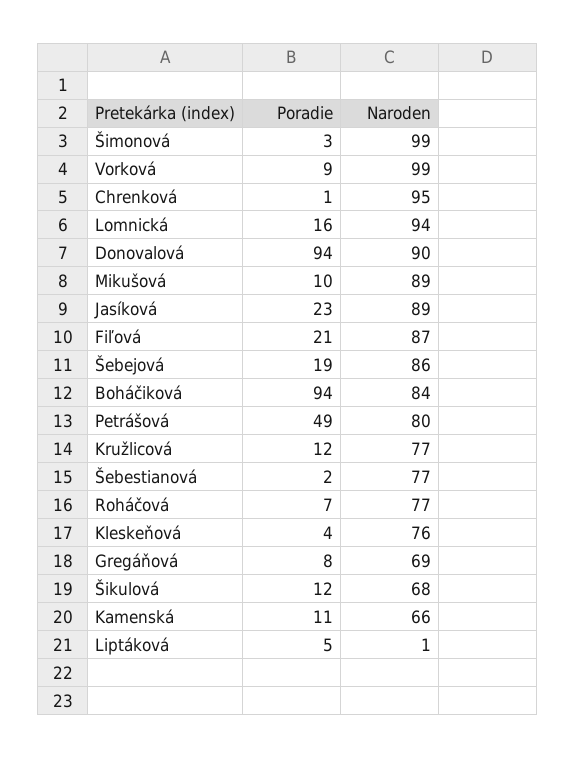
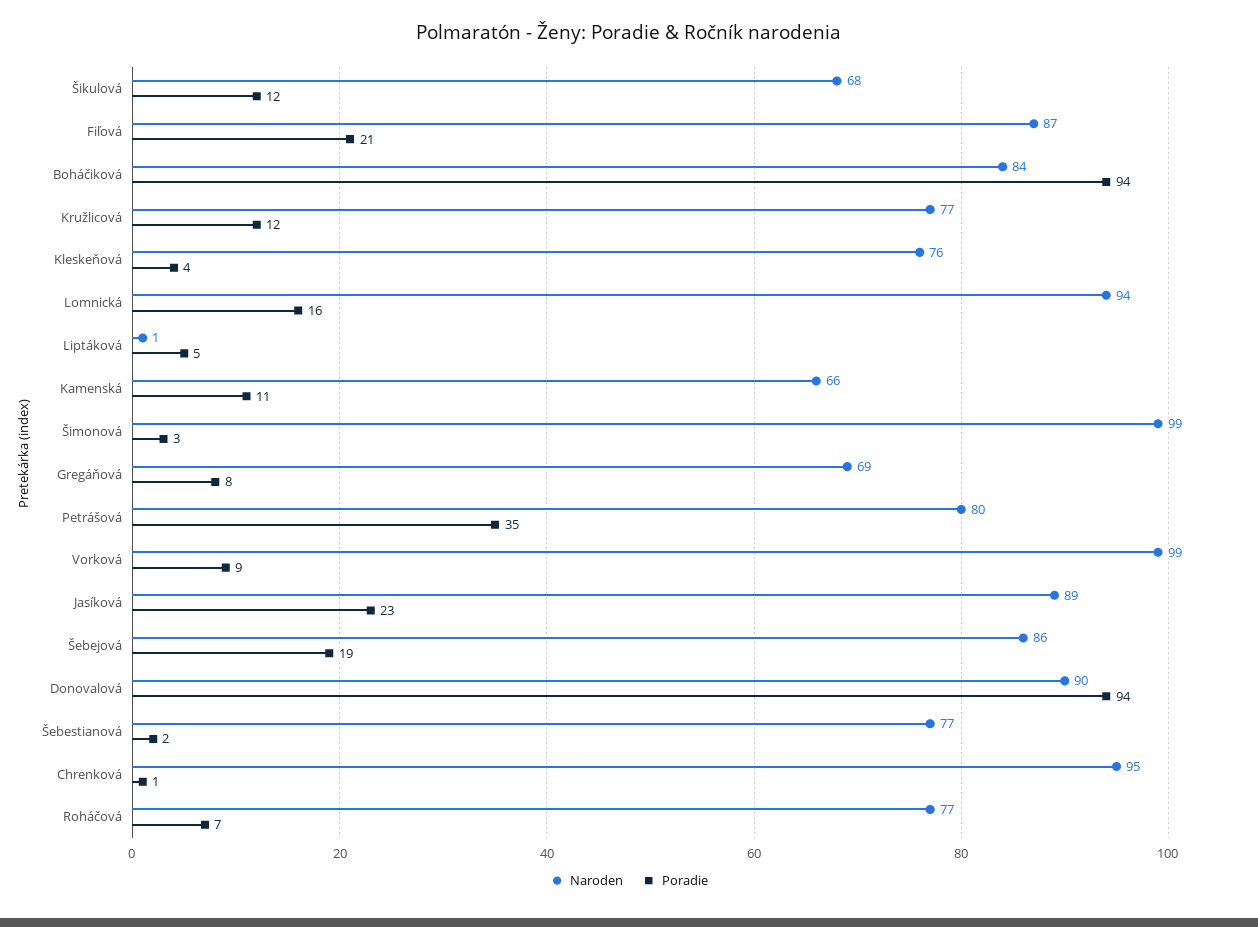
Poradie, Mikušová: 10 -> none
Naroden, Mikušová: 89 -> none
Poradie, Petrášová: 49 -> 35

